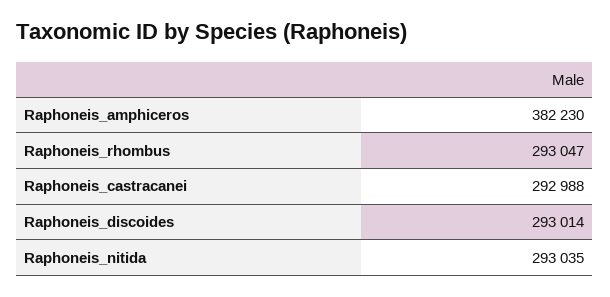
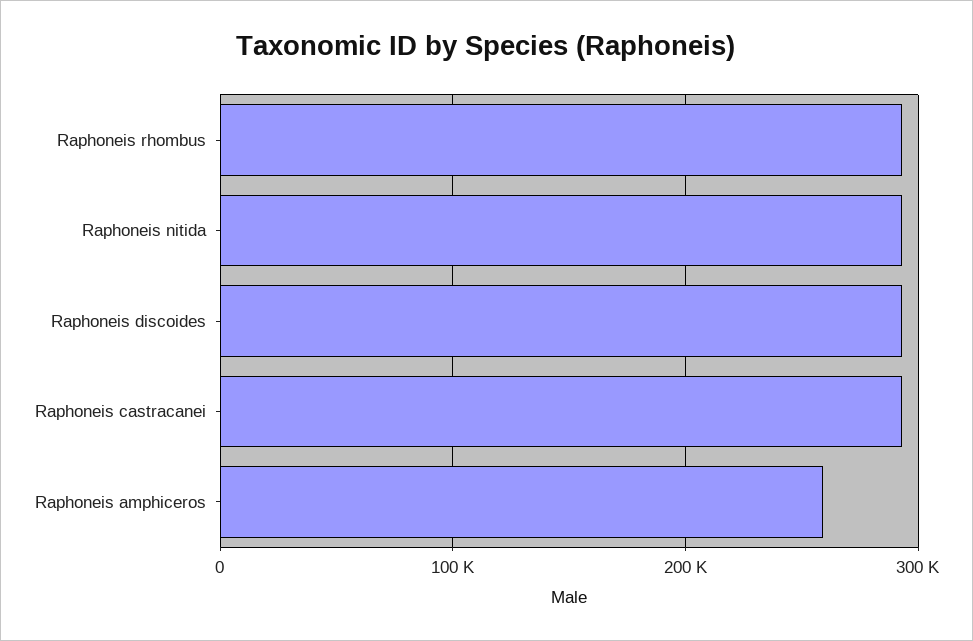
Raphoneis_amphiceros: 382230 -> 260000

